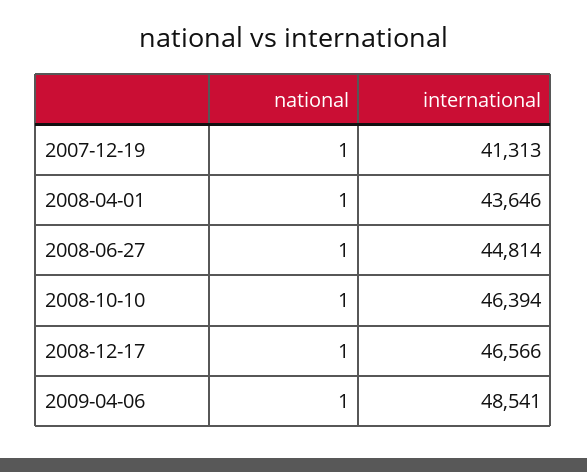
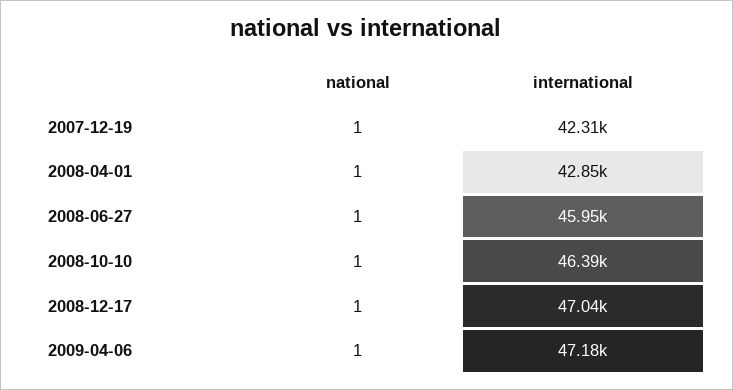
international, 2007-12-19: 41313 -> 42310
international, 2008-04-01: 43646 -> 42850
international, 2008-06-27: 44814 -> 45950
international, 2008-12-17: 46566 -> 47040
international, 2009-04-06: 48541 -> 47180

